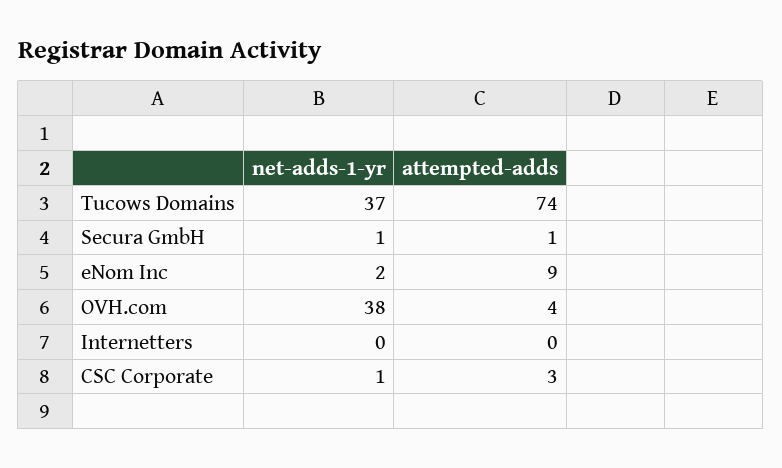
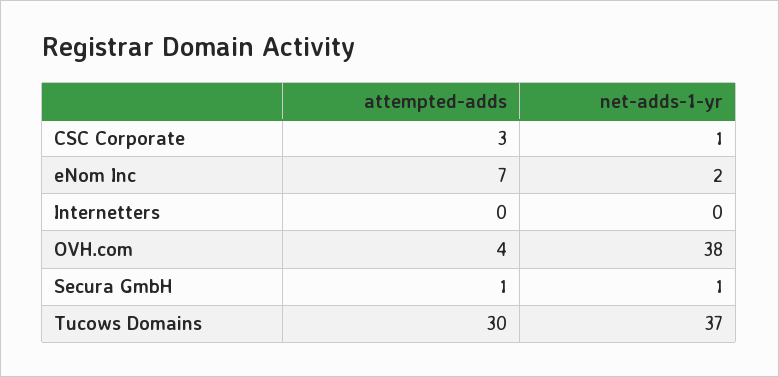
attempted-adds, Tucows Domains: 74 -> 30
attempted-adds, eNom Inc: 9 -> 7

